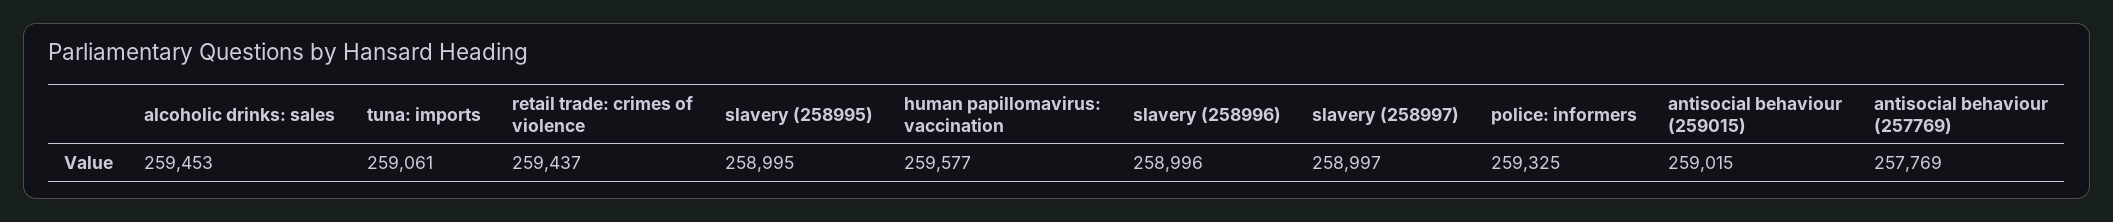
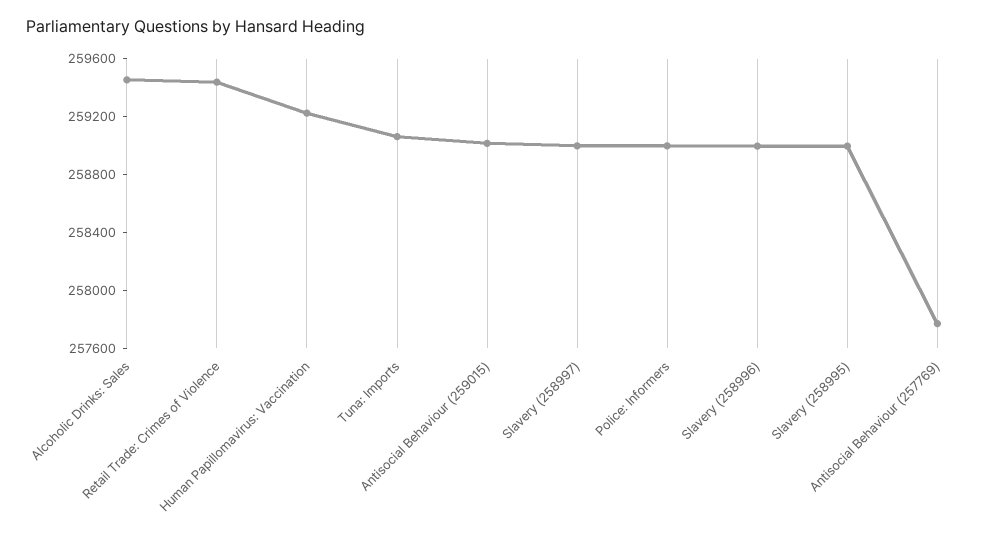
human papillomavirus: vaccination: 259577 -> 259200
police: informers: 259325 -> 259000

